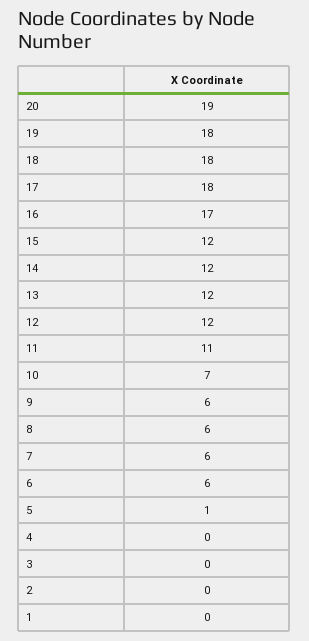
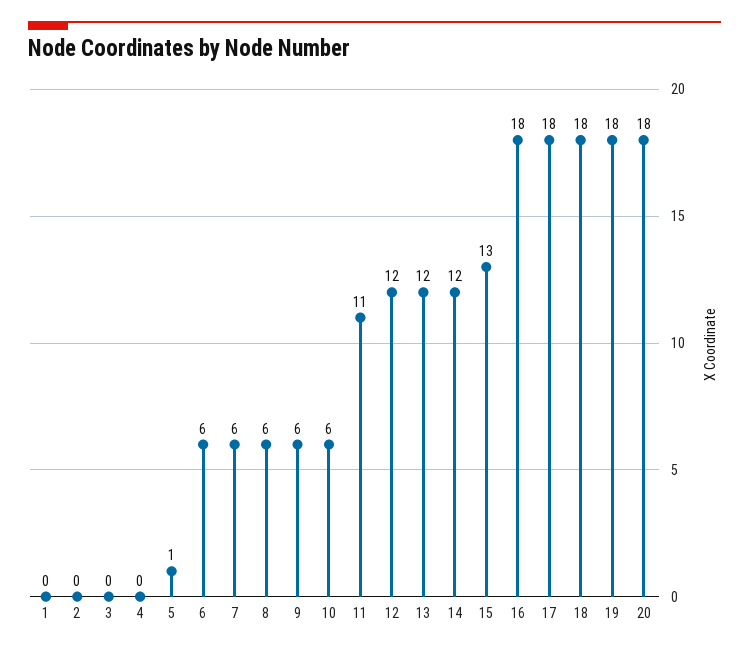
20: 19 -> 18
16: 17 -> 18
15: 12 -> 13
10: 7 -> 6

